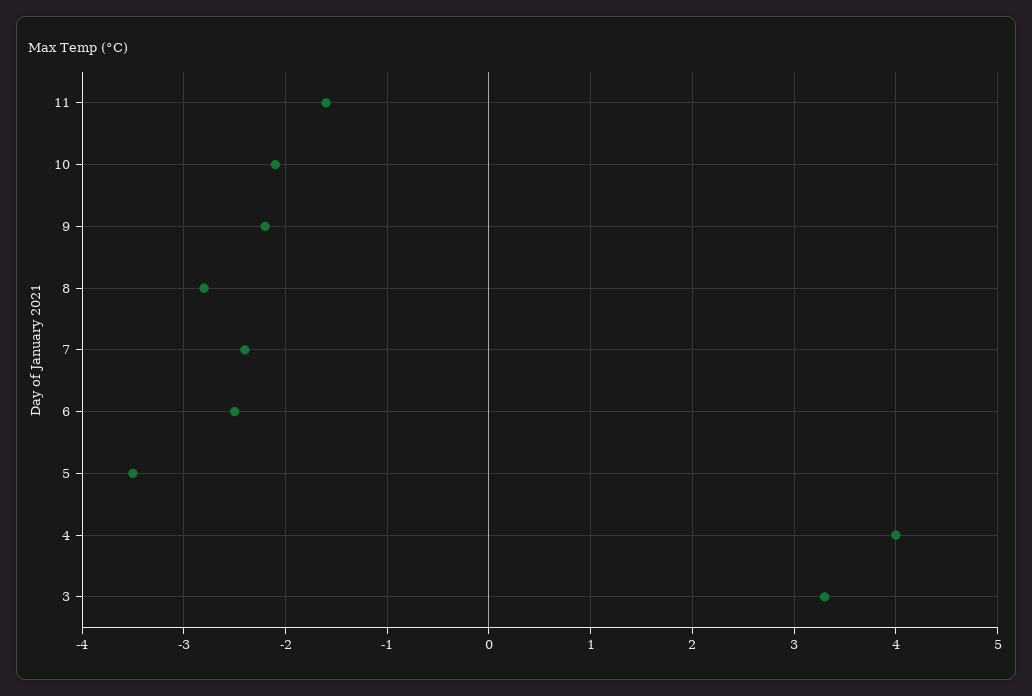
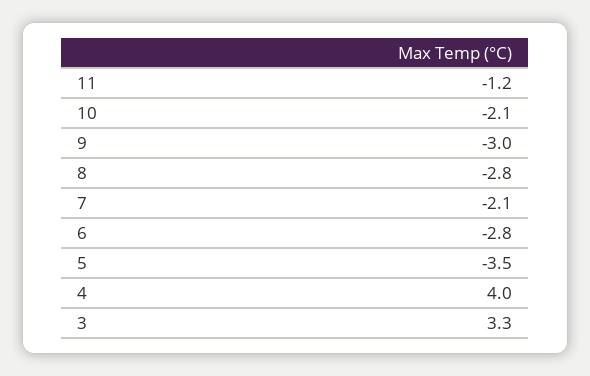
11: -1.6 -> -1.2
9: -2.2 -> -3
7: -2.4 -> -2.1
6: -2.5 -> -2.8

